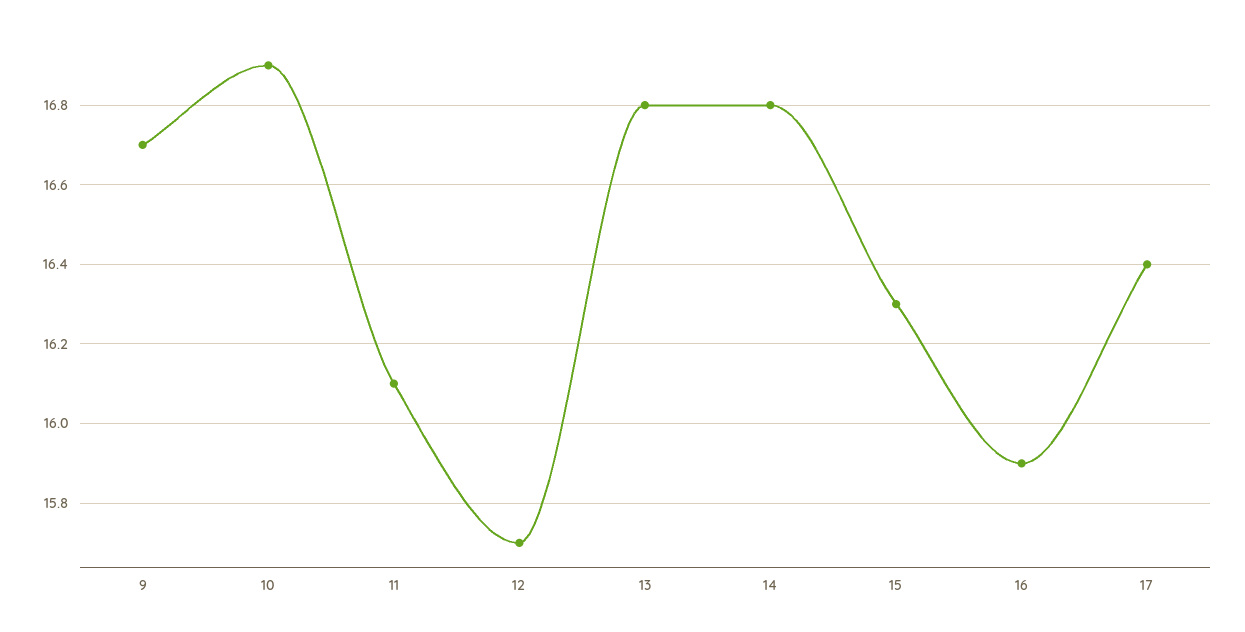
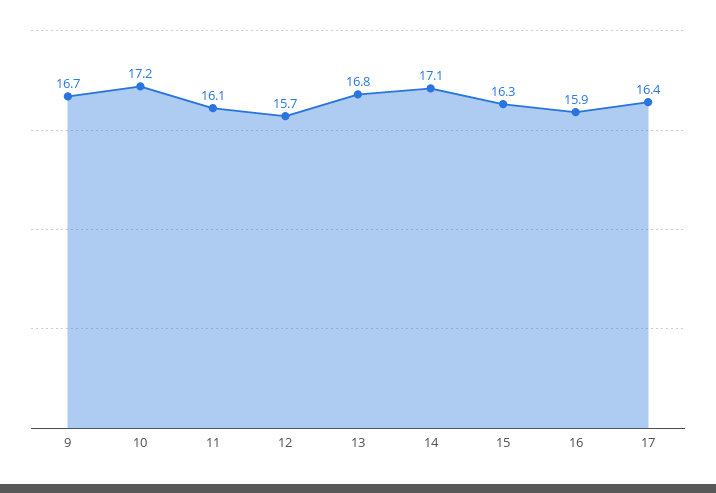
10: 16.9 -> 17.2
14: 16.8 -> 17.1

